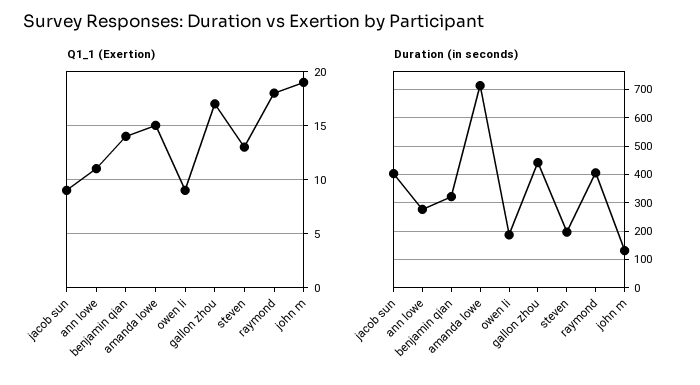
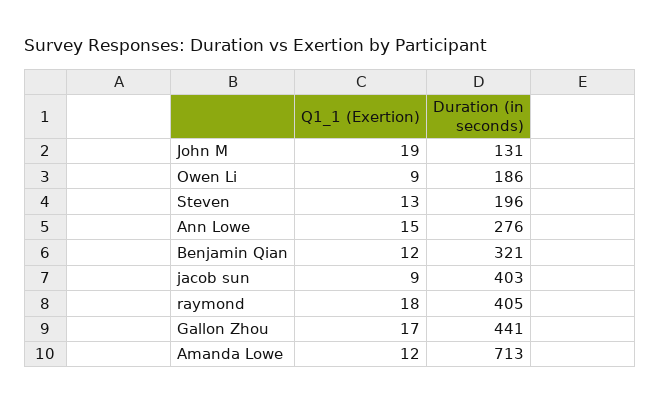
Q1_1 (Exertion), ann lowe: 11 -> 15
Q1_1 (Exertion), benjamin qian: 14 -> 12
Q1_1 (Exertion), amanda lowe: 15 -> 12

